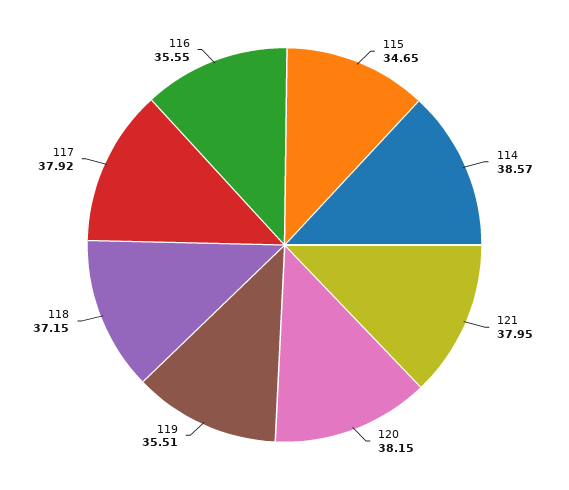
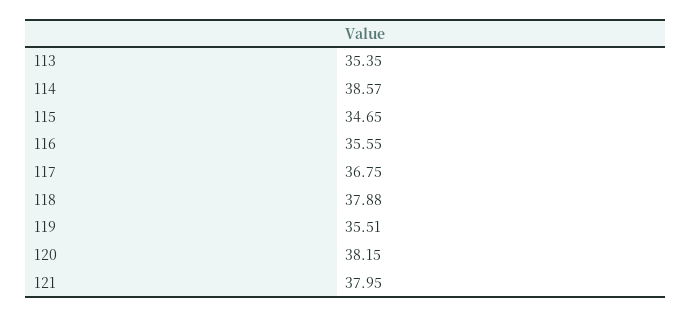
118: 37.15 -> 37.88
117: 37.92 -> 36.75
113: none -> 35.35

